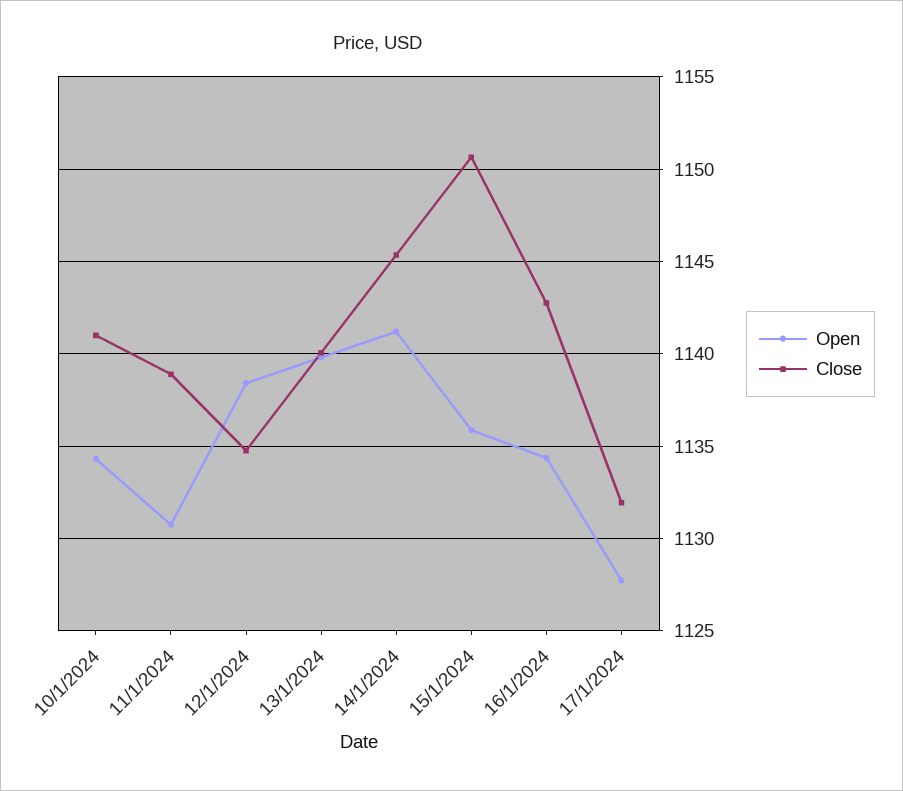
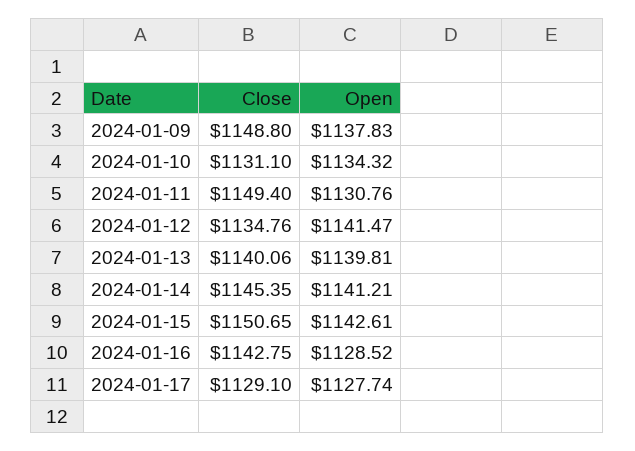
Close, 10/1/2024: 1141 -> 1131.1
Close, 11/1/2024: 1139 -> 1149.4
Open, 12/1/2024: 1138.5 -> 1141.47
Open, 15/1/2024: 1136 -> 1142.61
Open, 16/1/2024: 1134.5 -> 1128.52
Close, 17/1/2024: 1132 -> 1129.1
Close, 2024-01-09: none -> 1148.8
Open, 2024-01-09: none -> 1137.83

